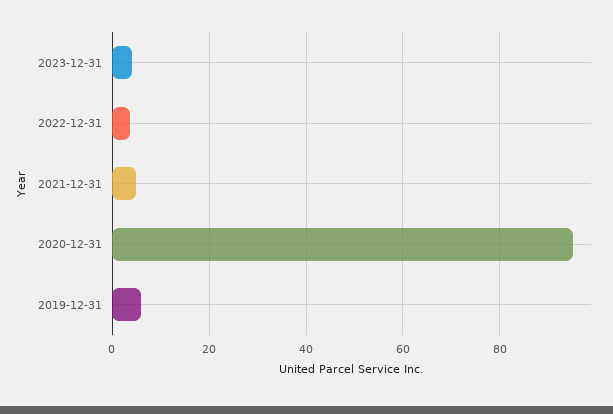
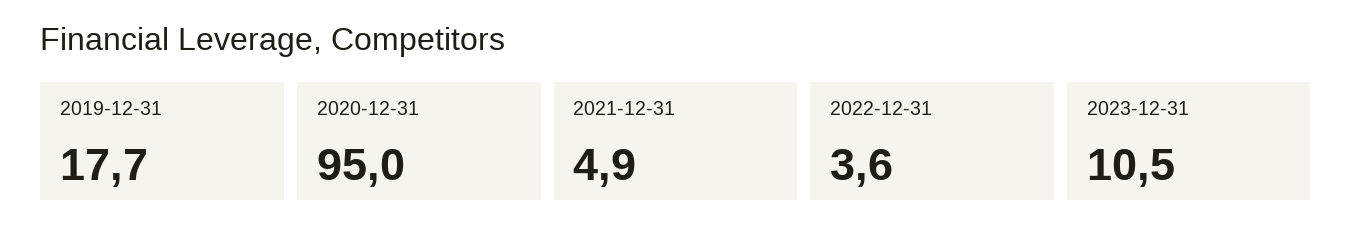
2023-12-31: 4 -> 10.5
2019-12-31: 6 -> 17.7

